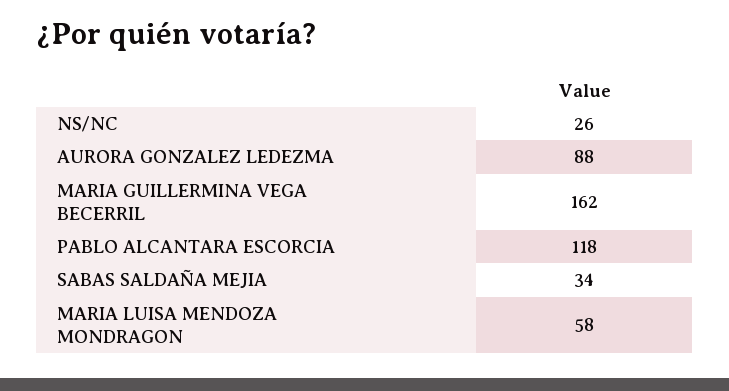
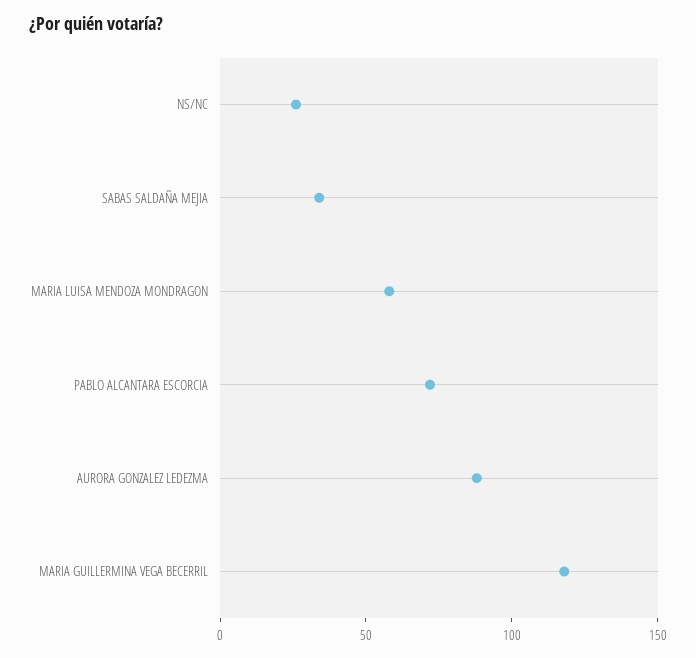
MARIA GUILLERMINA VEGA BECERRIL: 162 -> 120
PABLO ALCANTARA ESCORCIA: 118 -> 70

